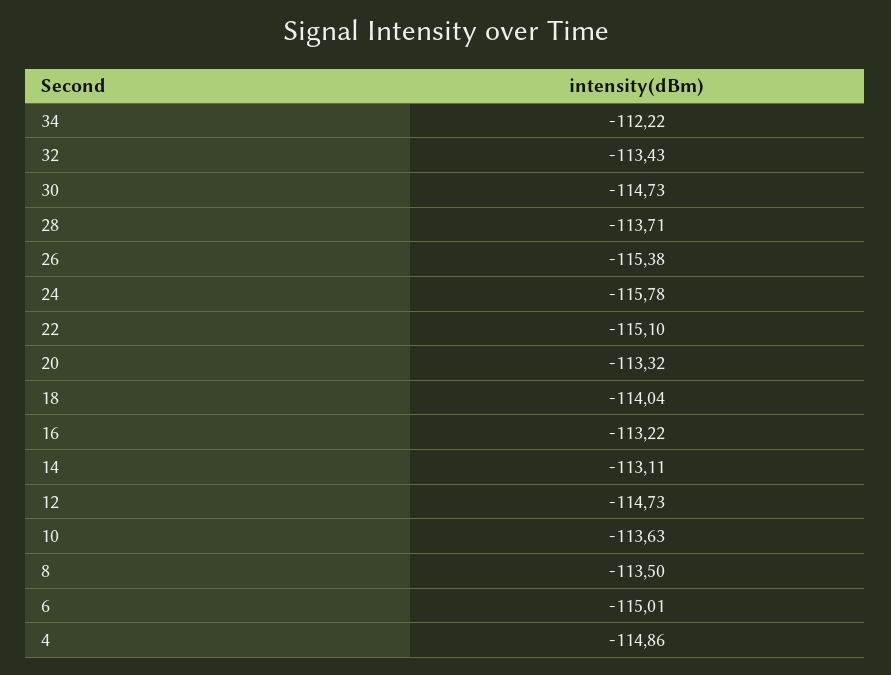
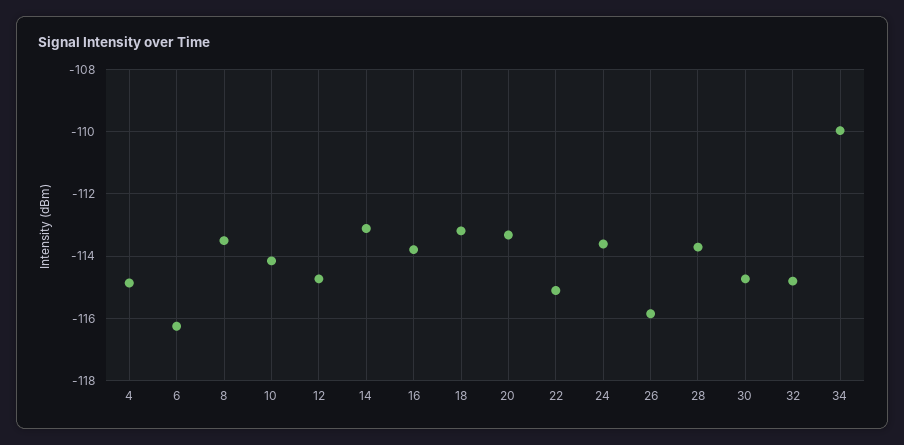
34: -112.22 -> -110
32: -113.43 -> -114.8
26: -115.38 -> -115.8
24: -115.78 -> -113.6
18: -114.04 -> -113.2
16: -113.22 -> -113.8
10: -113.63 -> -114.2
6: -115.01 -> -116.2

